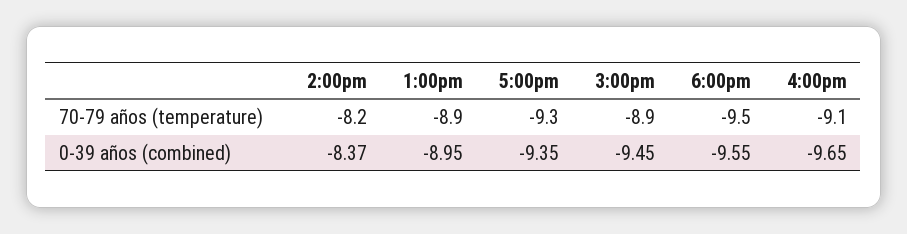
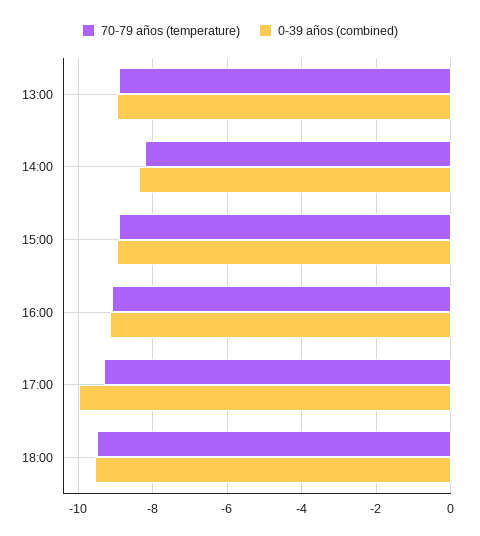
0-39 años (combined), 5:00pm: -9.35 -> -10
0-39 años (combined), 3:00pm: -9.45 -> -9
0-39 años (combined), 4:00pm: -9.65 -> -9.2

